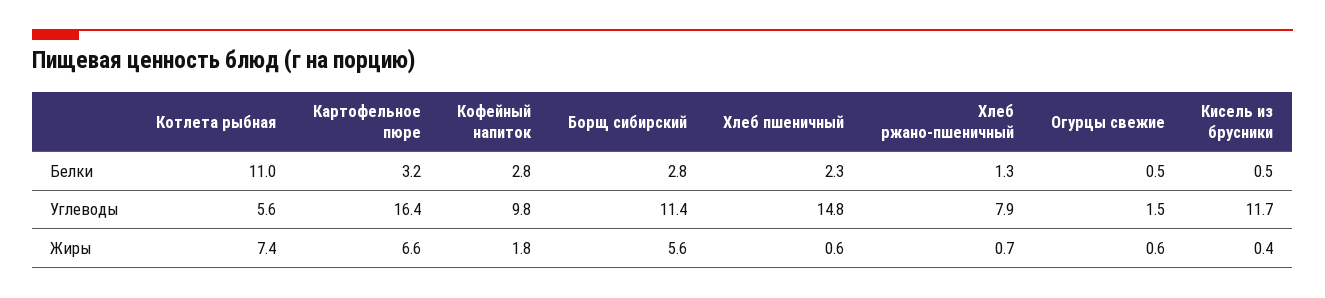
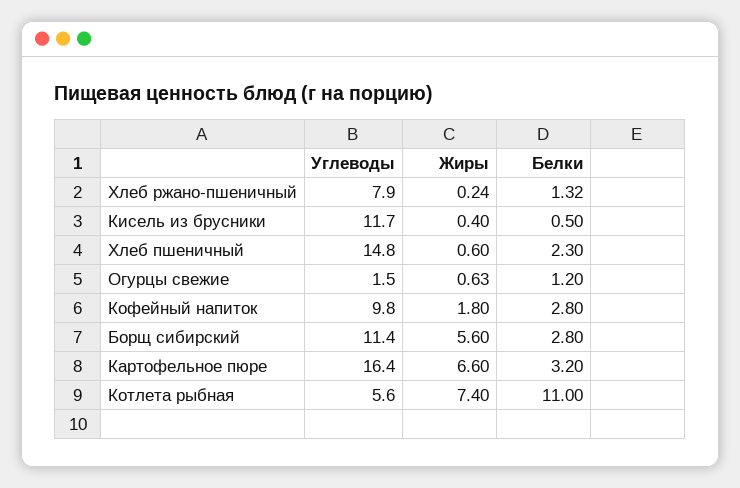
Огурцы свежие, Белки: 0.5 -> 1.2
Хлеб ржано-пшеничный, Жиры: 0.7 -> 0.24

